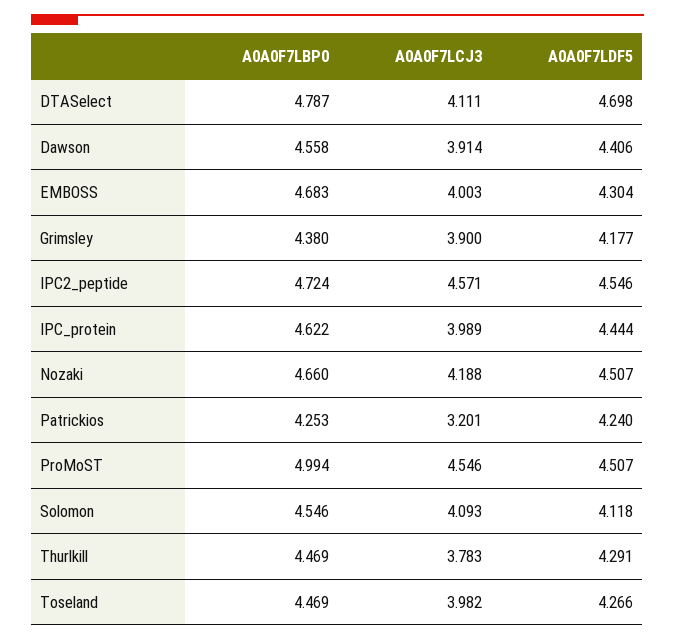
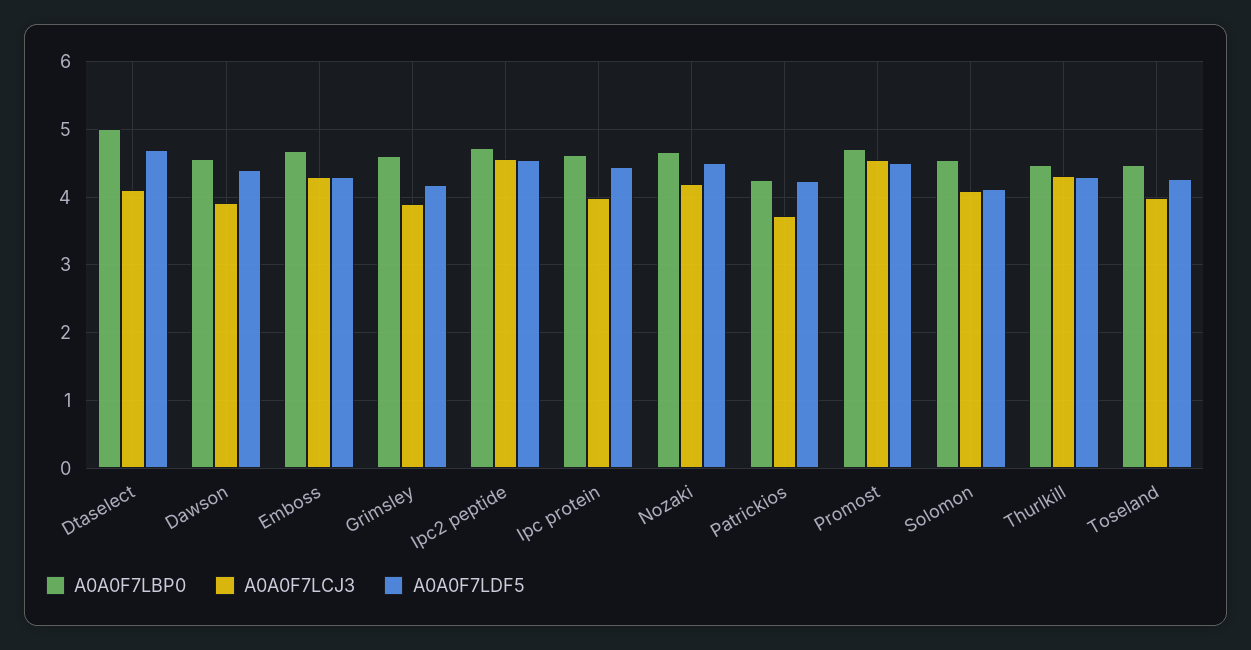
A0A0F7LBP0, DTASelect: 4.787 -> 5
A0A0F7LCJ3, EMBOSS: 4.003 -> 4.3
A0A0F7LBP0, Grimsley: 4.38 -> 4.6
A0A0F7LCJ3, Patrickios: 3.201 -> 3.7
A0A0F7LBP0, ProMoST: 4.994 -> 4.7
A0A0F7LCJ3, Thurlkill: 3.783 -> 4.3

